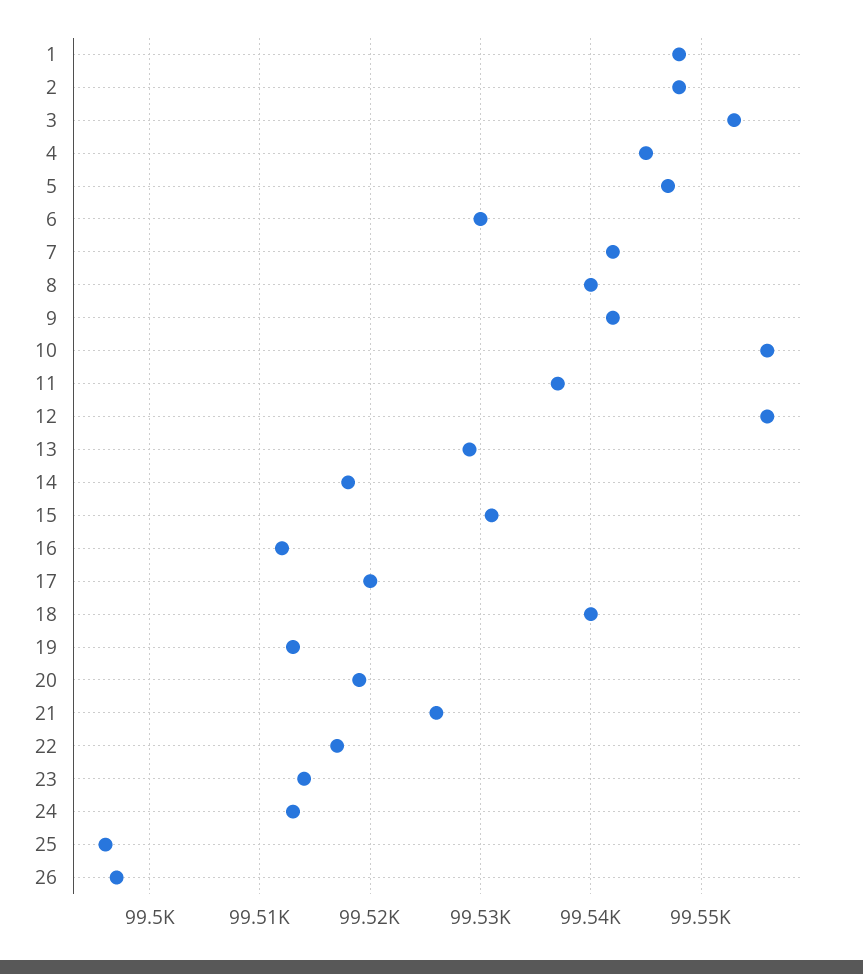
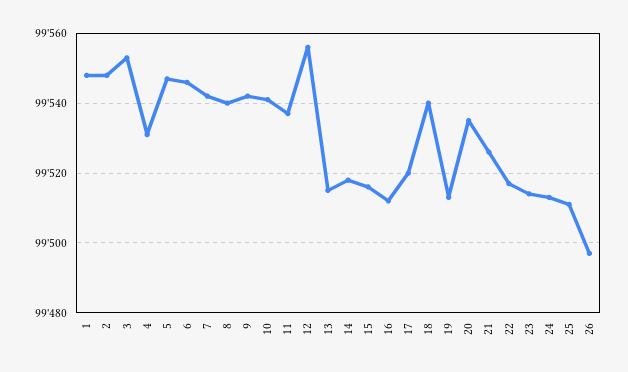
4: 99545 -> 99530
6: 99530 -> 99545
10: 99556 -> 99540
13: 99529 -> 99515
15: 99531 -> 99515
20: 99519 -> 99535
25: 99496 -> 99510

